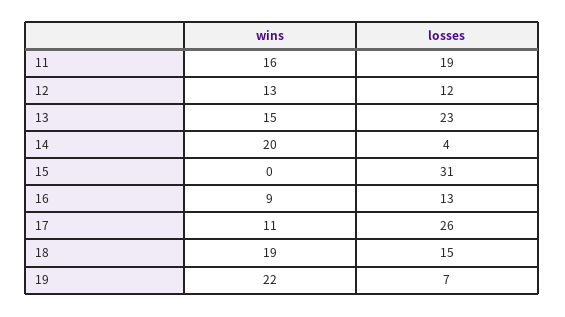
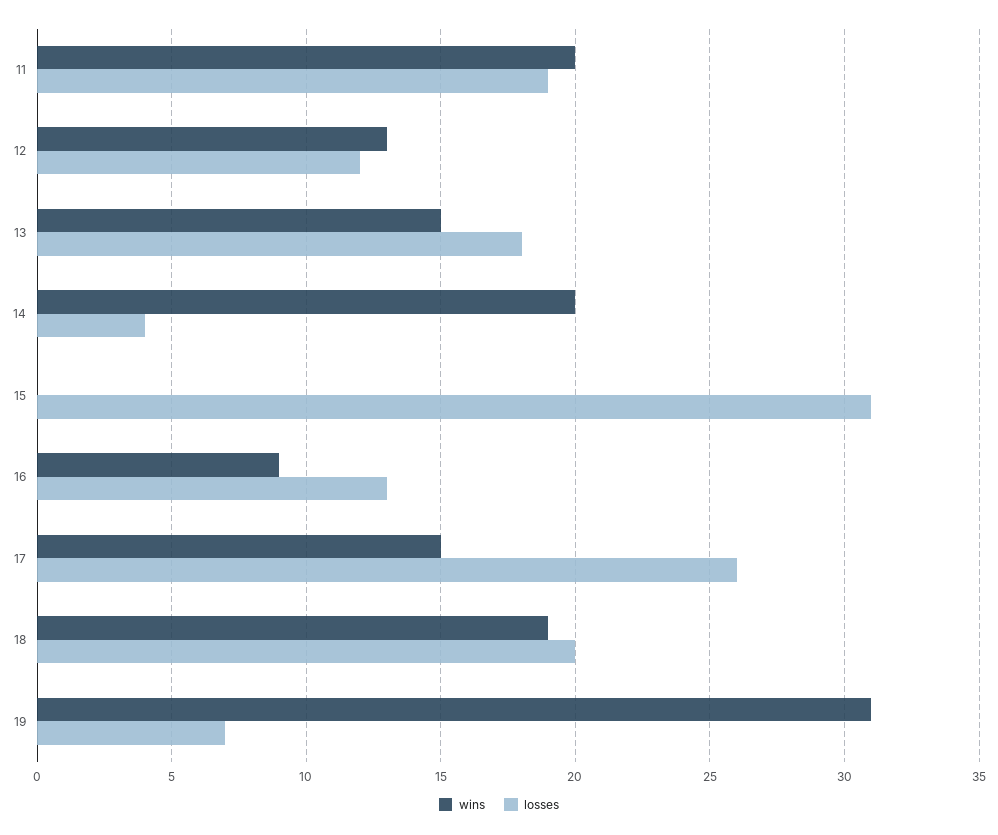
wins, 11: 16 -> 20
losses, 13: 23 -> 18
wins, 17: 11 -> 15
losses, 18: 15 -> 20
wins, 19: 22 -> 31

